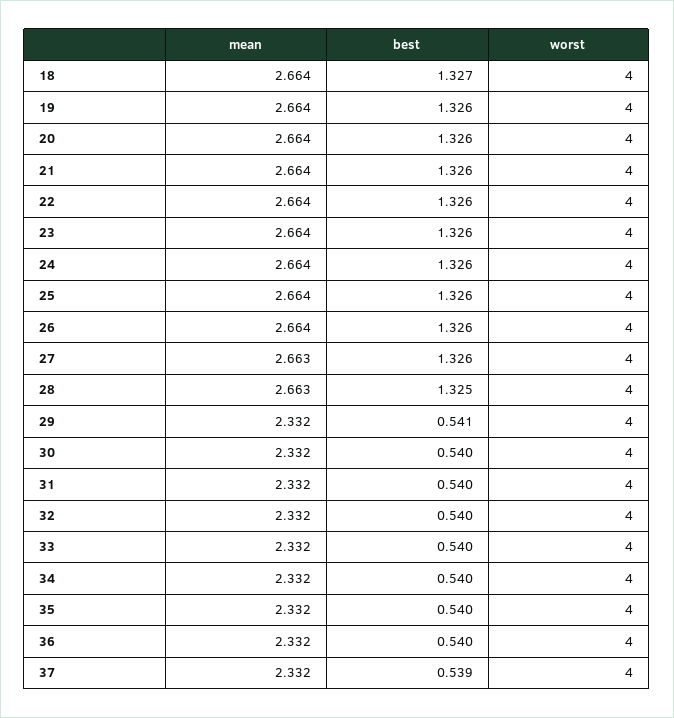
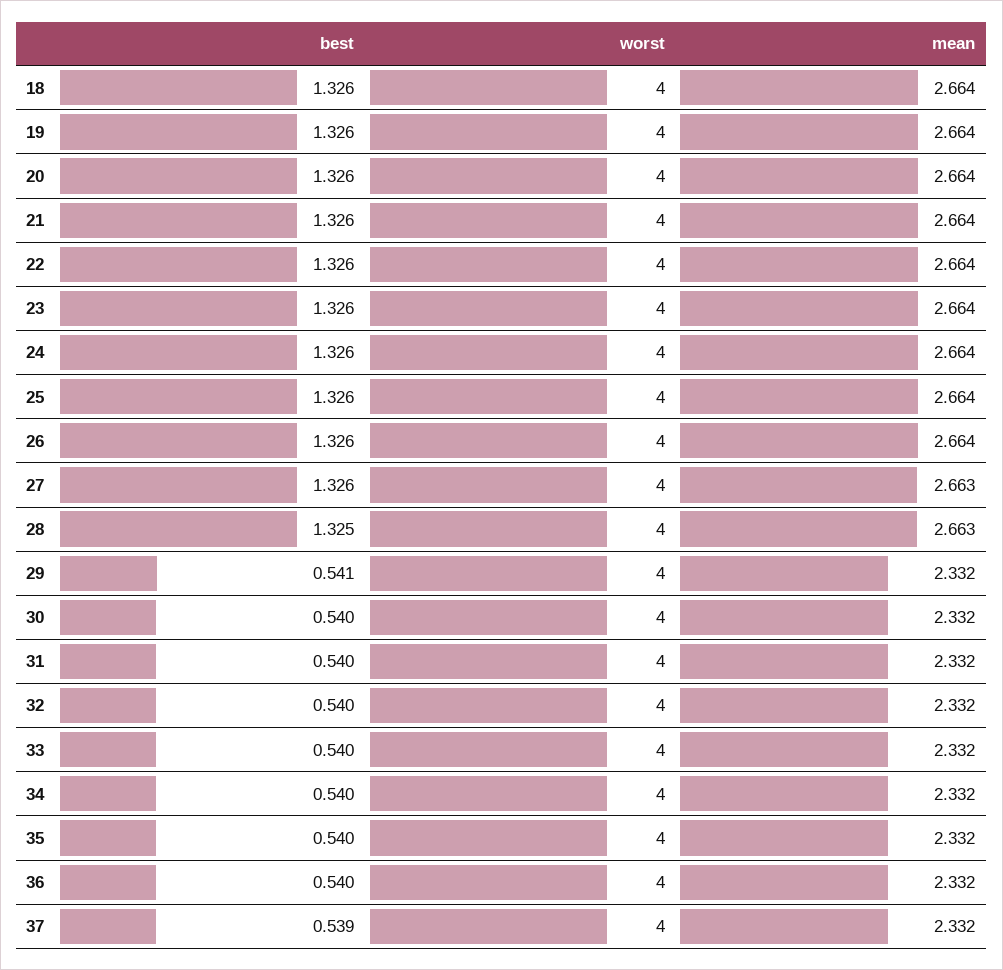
best, 18: 1.327 -> 1.326

